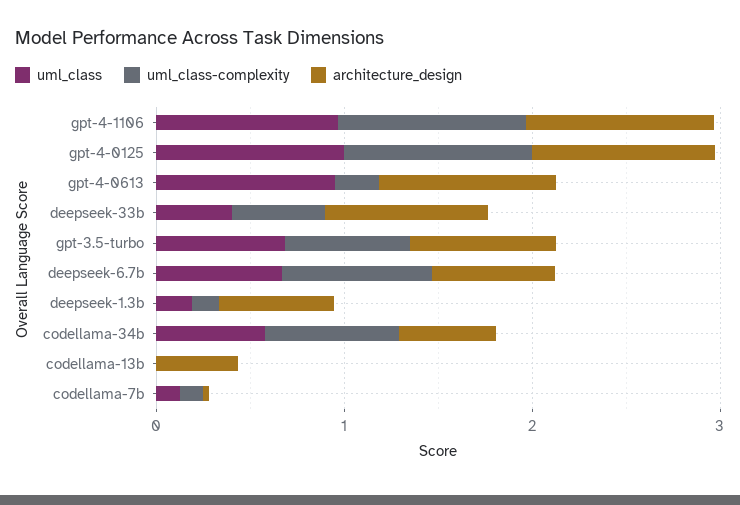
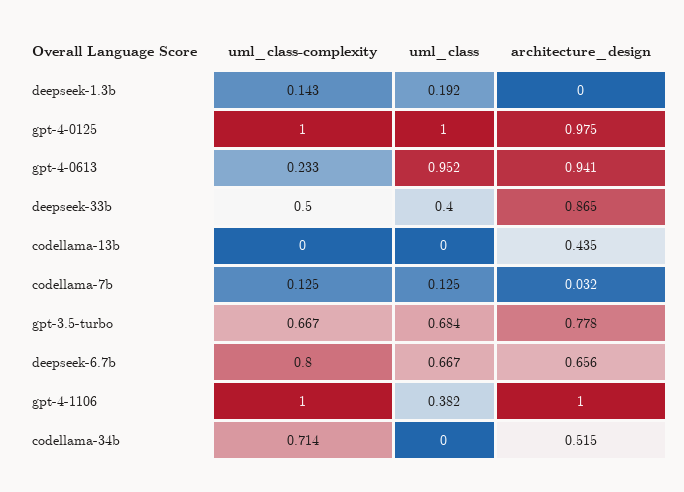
uml_class, gpt-4-1106: 1 -> 0.382
architecture_design, deepseek-1.3b: 0.6 -> 0
uml_class, codellama-34b: 0.6 -> 0

